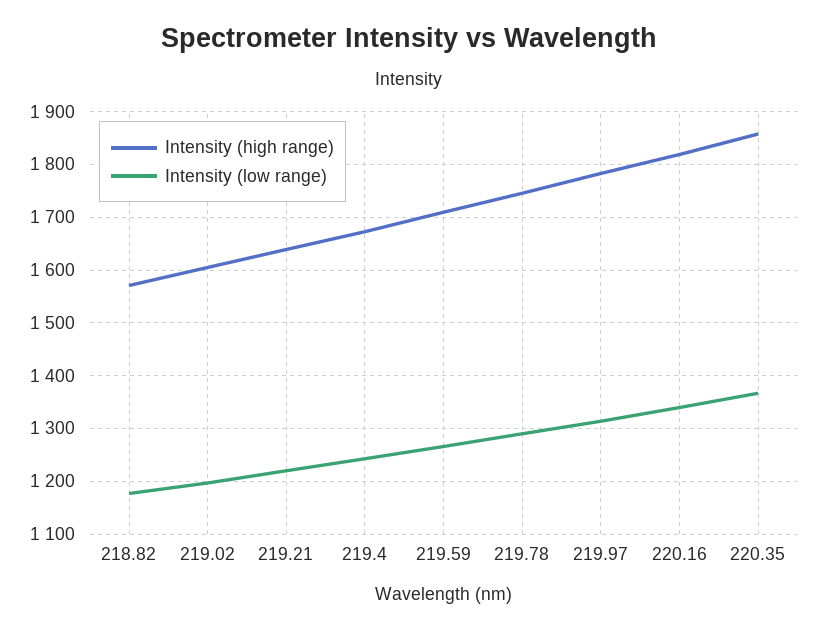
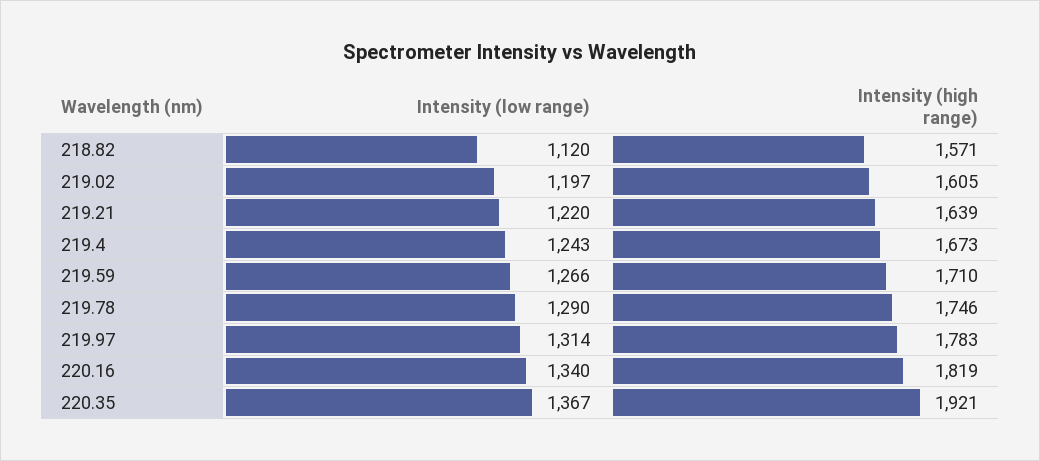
Intensity (low range), 218.82: 1180 -> 1120
Intensity (high range), 220.35: 1860 -> 1921

